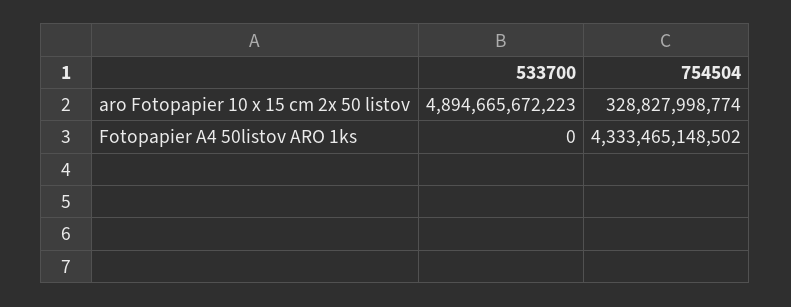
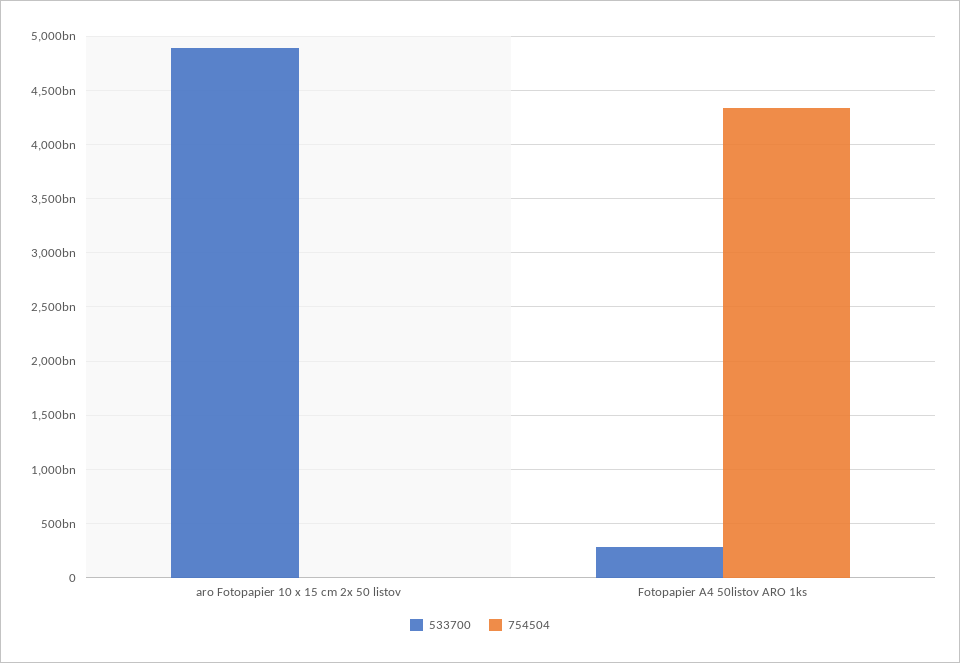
754504, aro Fotopapier 10 x 15 cm 2x 50 listov: 328827998774 -> 0
533700, Fotopapier A4 50listov ARO 1ks: 0 -> 300000000000

